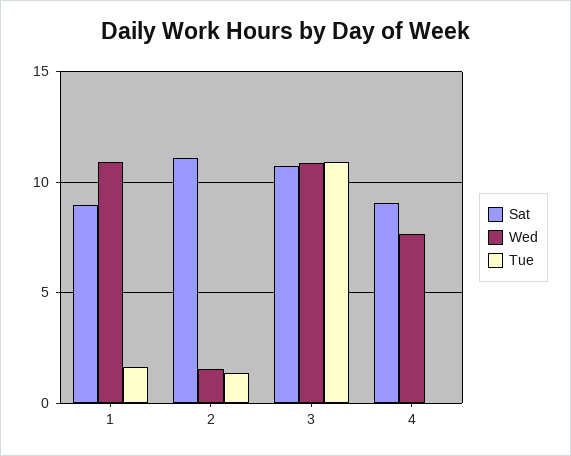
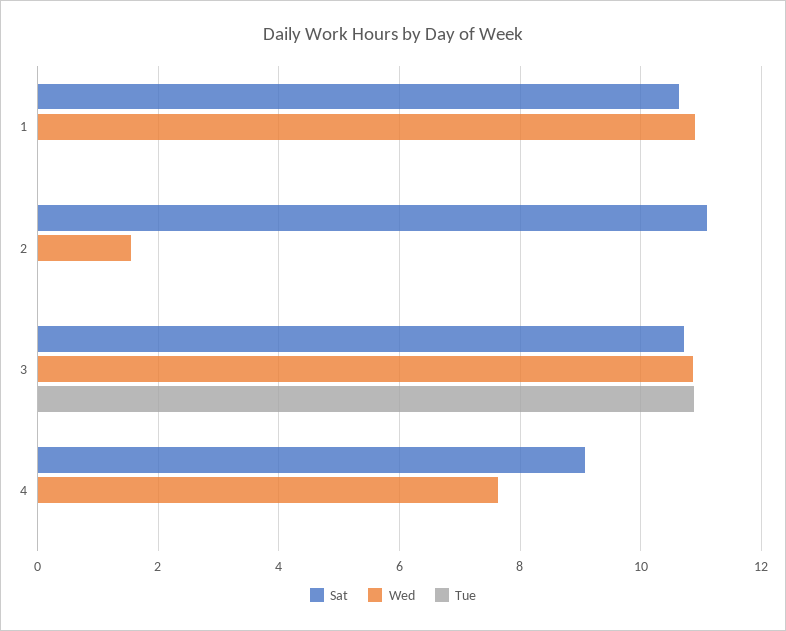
Sat, 1: 9 -> 10.6
Tue, 1: 1.5 -> 0
Tue, 2: 1.5 -> 0

